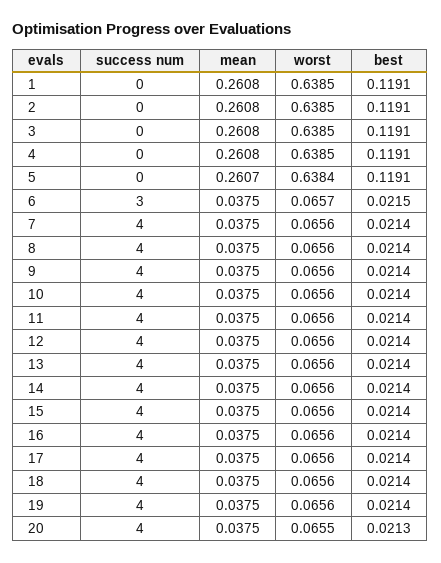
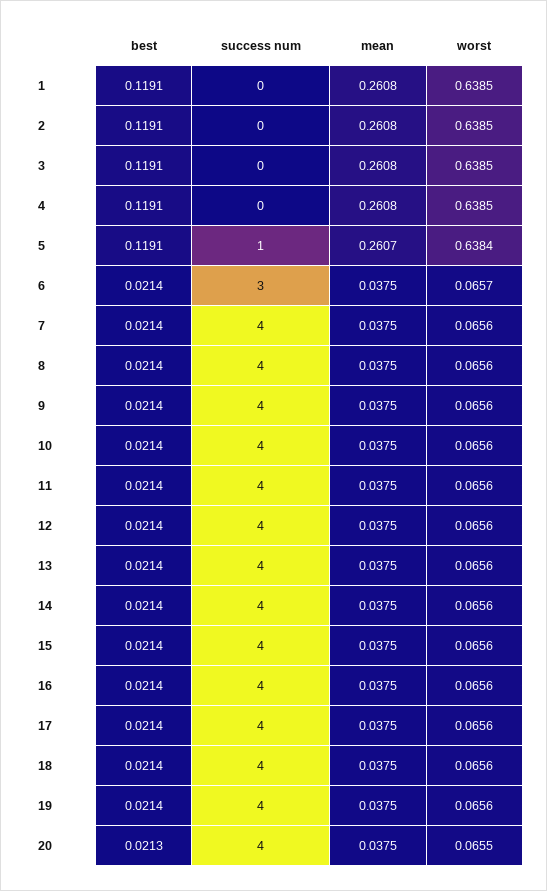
success num, 5: 0 -> 1
best, 6: 0.0215 -> 0.0214

